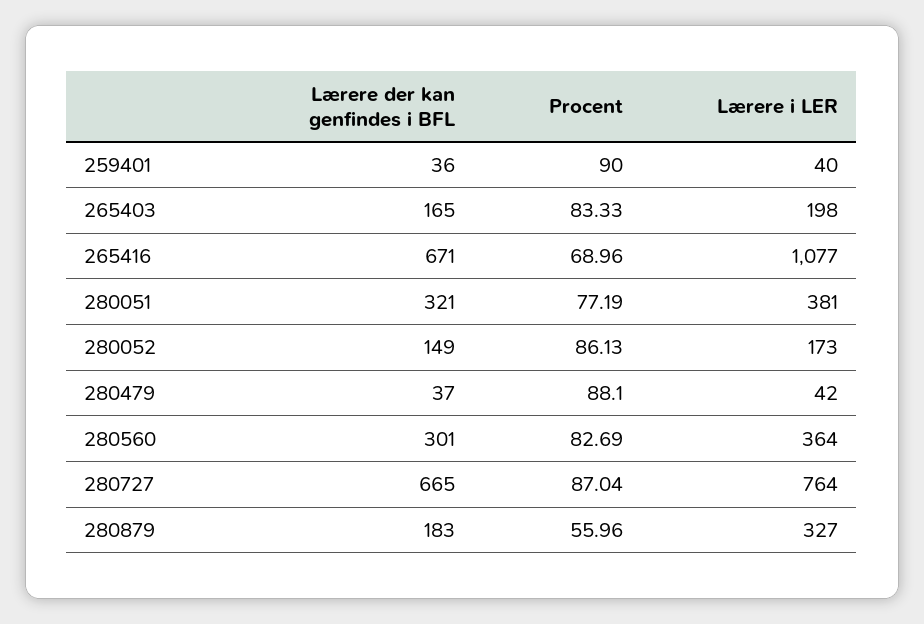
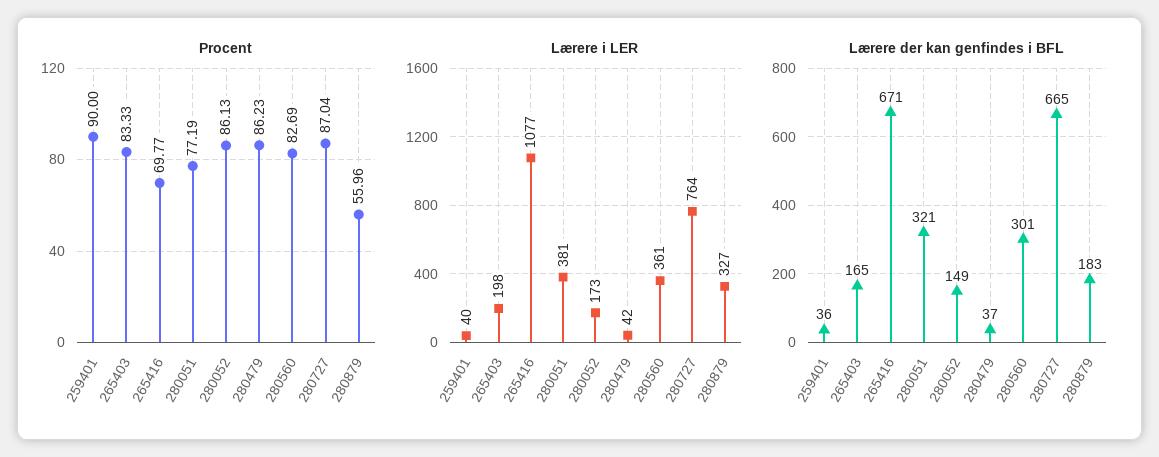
Procent, 265416: 68.96 -> 69.77
Procent, 280479: 88.1 -> 86.23
Lærere i LER, 280560: 364 -> 361

